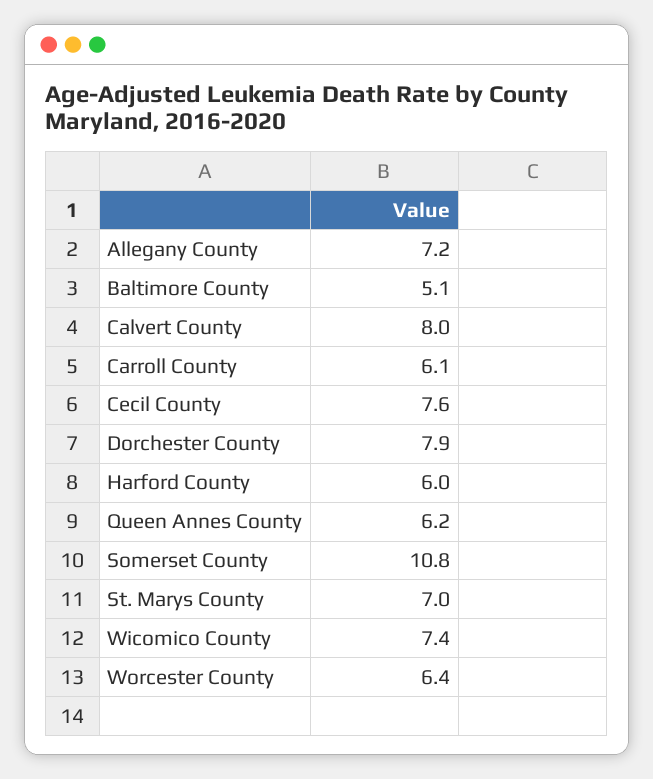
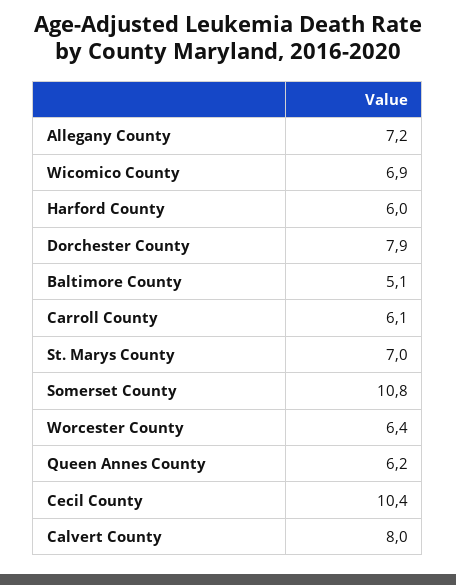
Cecil County: 7.6 -> 10.4
Wicomico County: 7.4 -> 6.9

